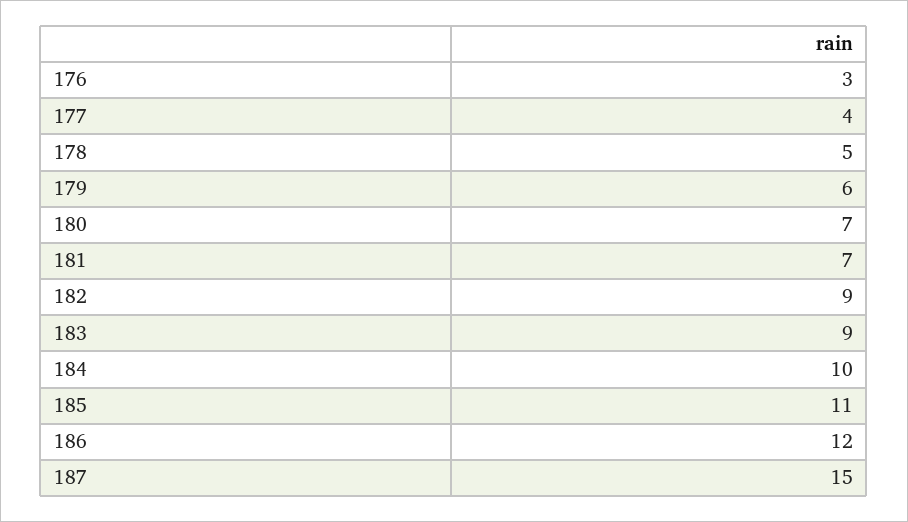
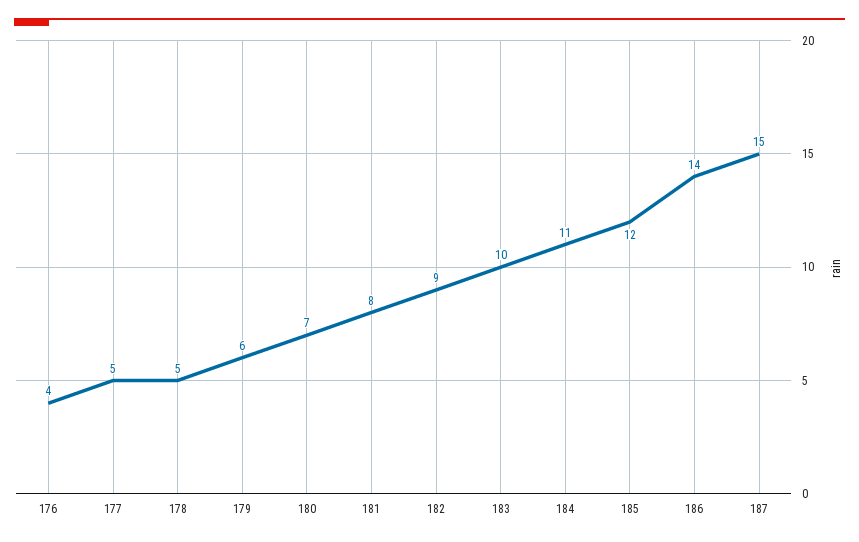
176: 3 -> 4
177: 4 -> 5
181: 7 -> 8
183: 9 -> 10
184: 10 -> 11
185: 11 -> 12
186: 12 -> 14

